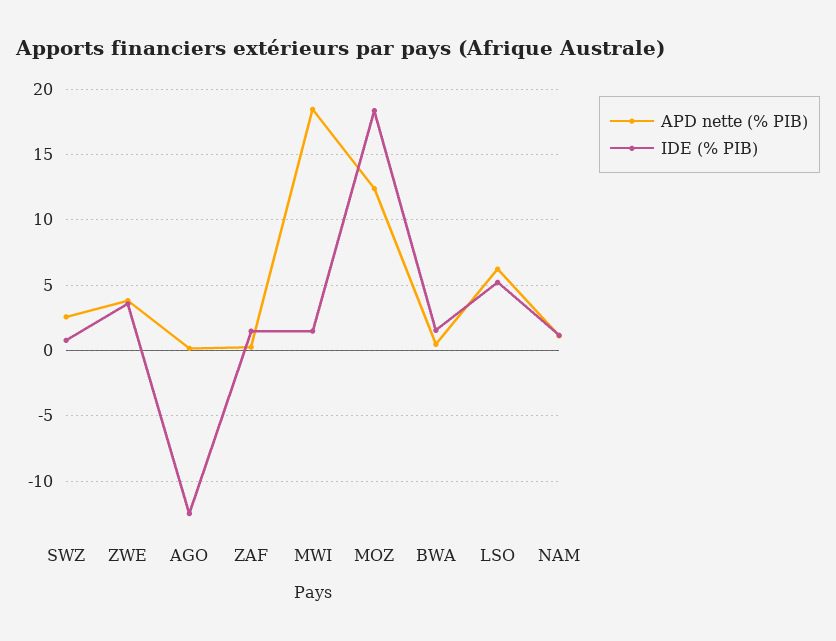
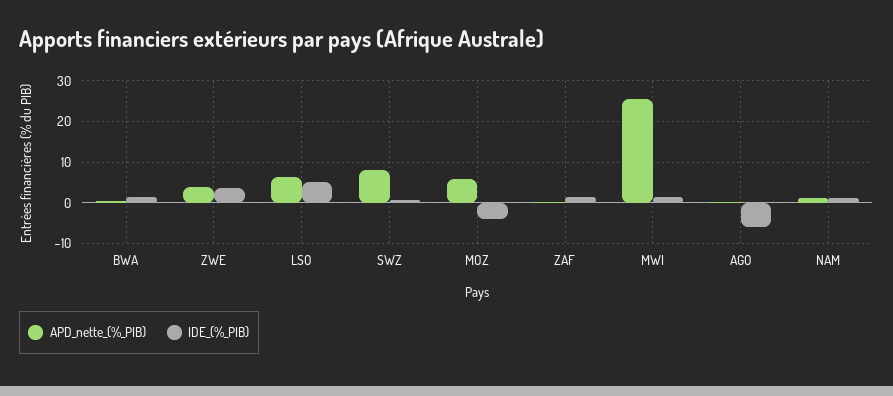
APD nette (% PIB), SWZ: 2.5 -> 8
IDE (% PIB), AGO: -12.5 -> -6
APD nette (% PIB), MWI: 18.5 -> 26
APD nette (% PIB), MOZ: 12.5 -> 6
IDE (% PIB), MOZ: 18.5 -> -4

